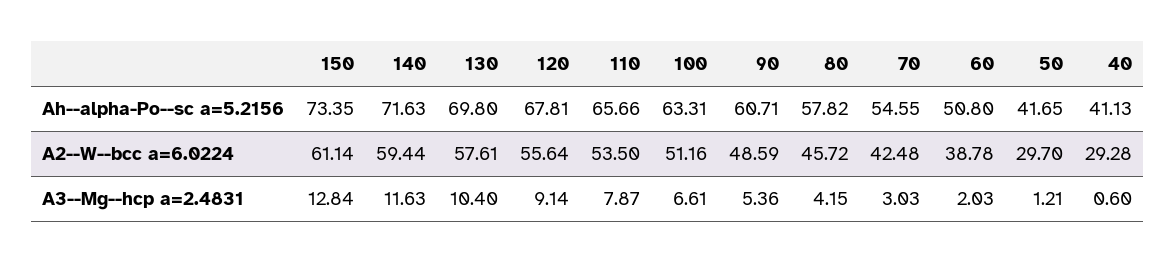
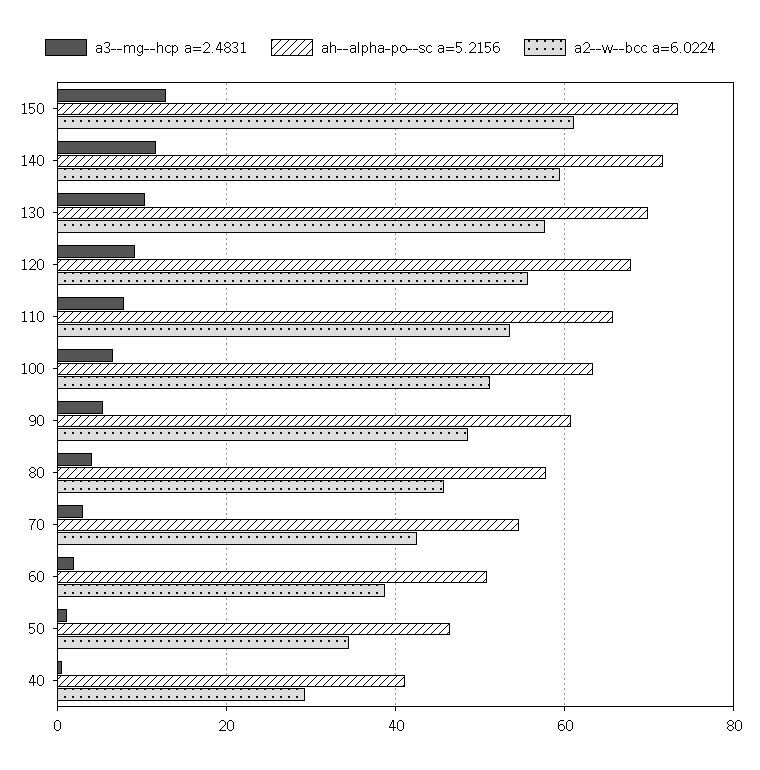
Ah--alpha-Po--sc a=5.2156, 50: 41.65 -> 46
A2--W--bcc a=6.0224, 50: 29.7 -> 34

